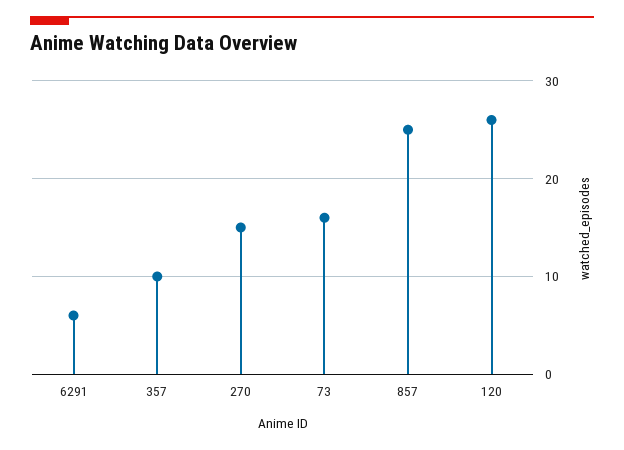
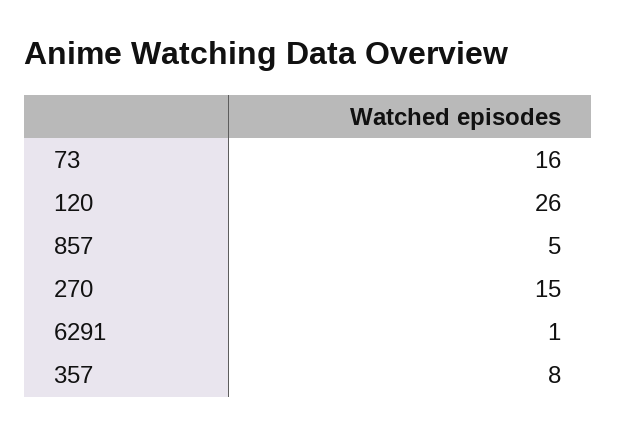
6291: 6 -> 1
357: 10 -> 8
857: 25 -> 5

